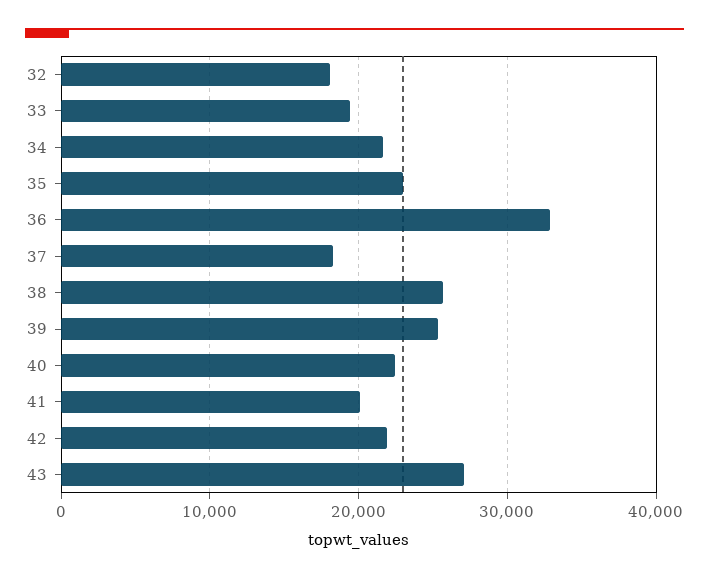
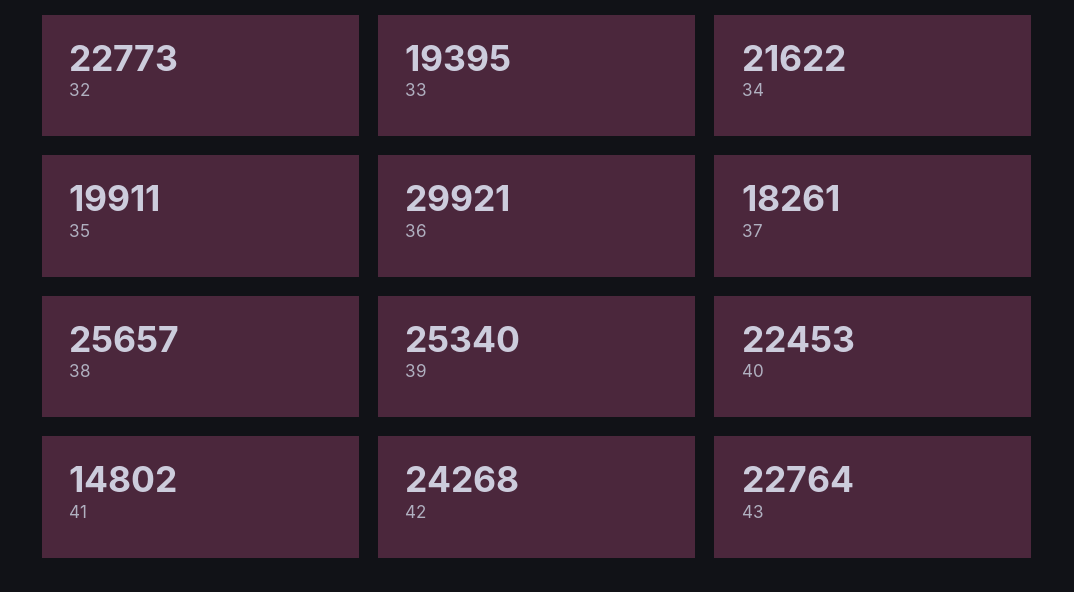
32: 18000 -> 22773
35: 23000 -> 19911
36: 33000 -> 29921
41: 20000 -> 14802
42: 22000 -> 24268
43: 27000 -> 22764

